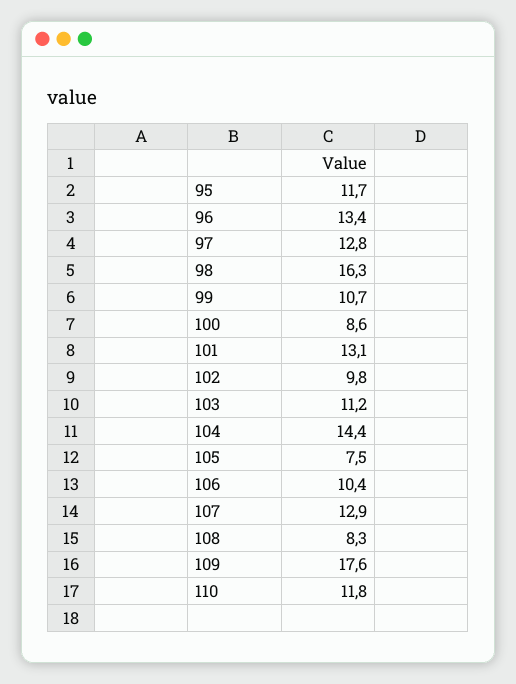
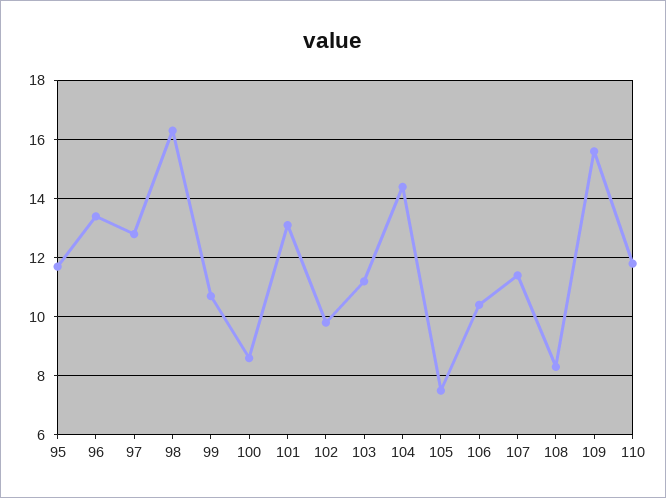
107: 12.9 -> 11.5
109: 17.6 -> 15.5

